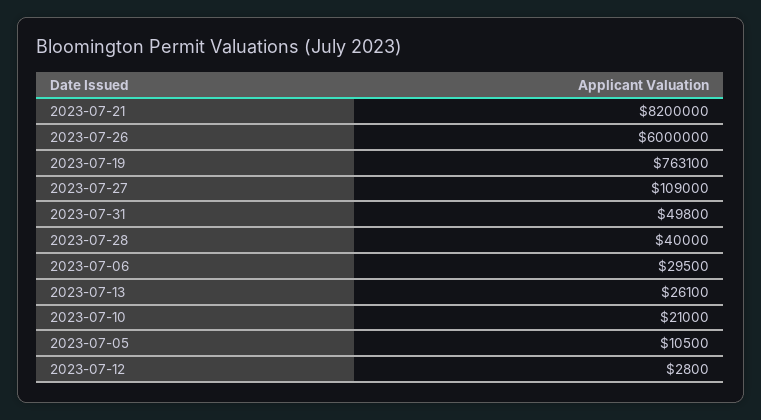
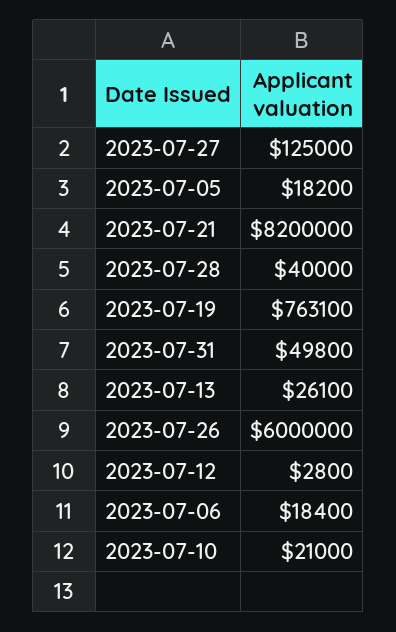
2023-07-27: 109000 -> 125000
2023-07-06: 29500 -> 18400
2023-07-05: 10500 -> 18200

